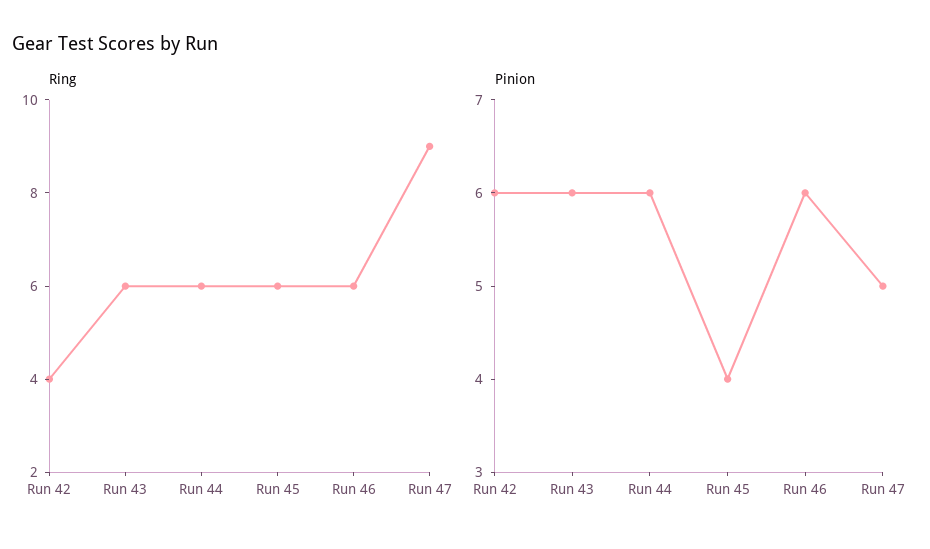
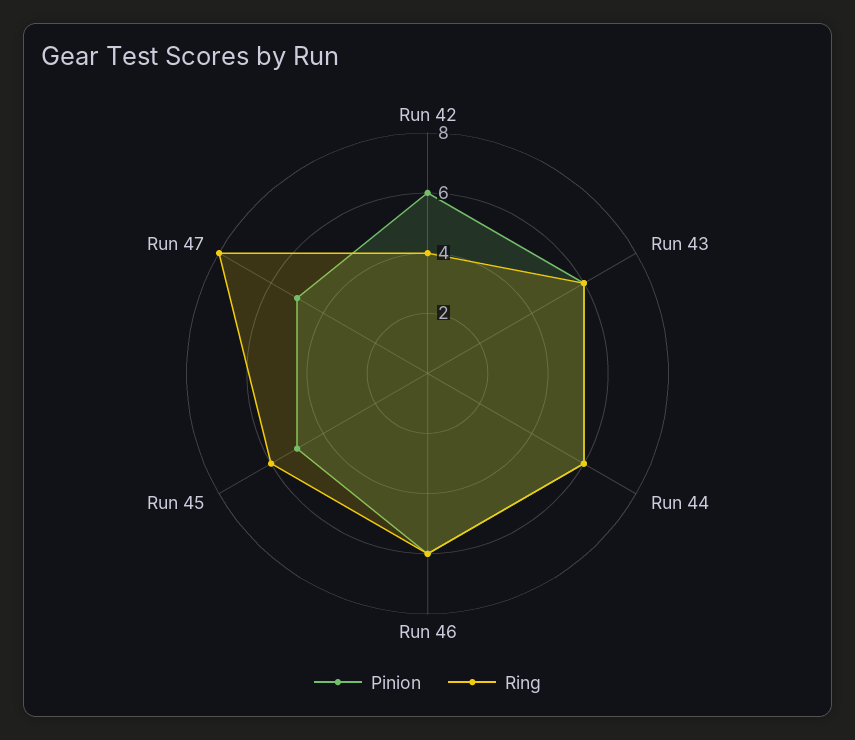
Ring, Run 47: 9 -> 8
Pinion, Run 45: 4 -> 5

